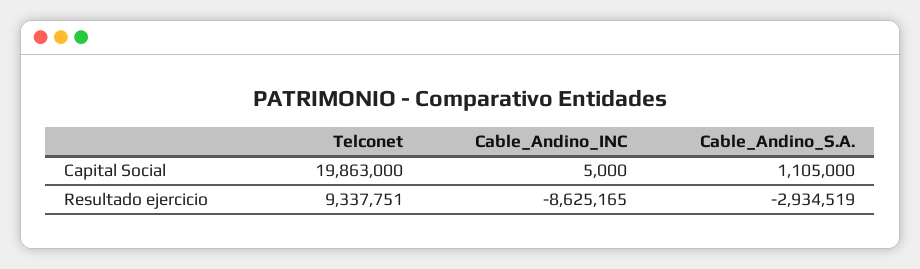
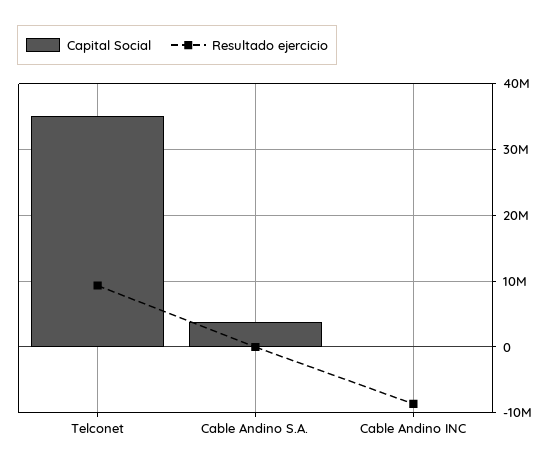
Capital Social, Telconet: 19863000 -> 35000000
Capital Social, Cable_Andino_S.A.: 1105000 -> 4000000
Resultado ejercicio, Cable_Andino_S.A.: -2934519 -> 0

